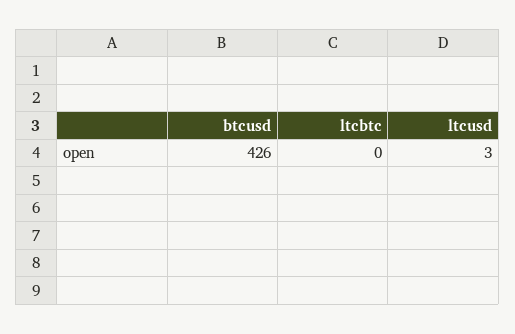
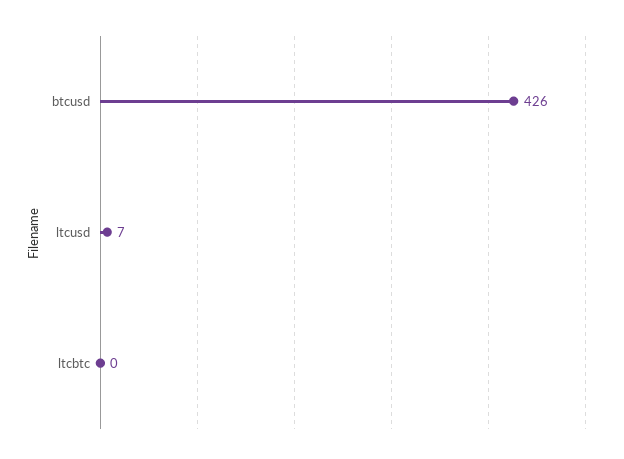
ltcusd: 3 -> 7

